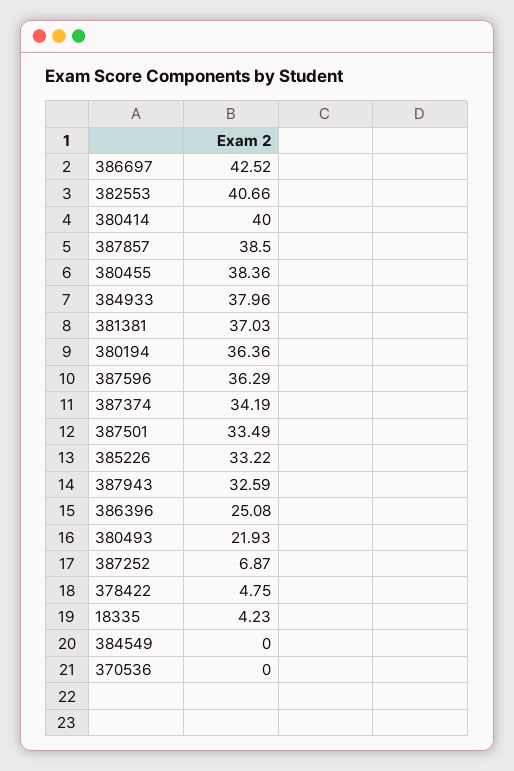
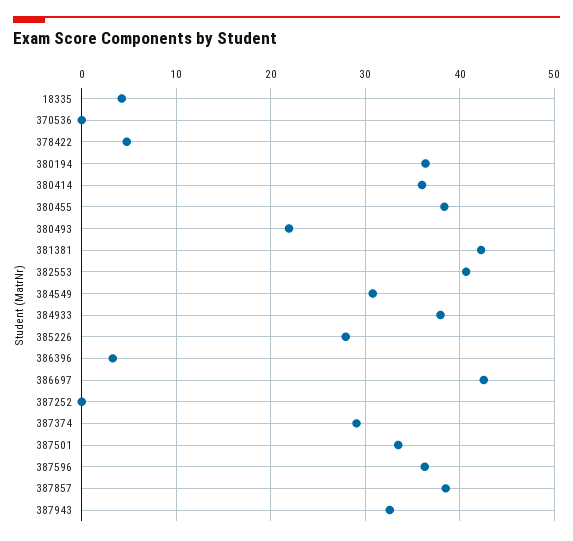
380414: 40 -> 36
381381: 37.03 -> 42
387374: 34.19 -> 29
385226: 33.22 -> 28
386396: 25.08 -> 3
387252: 6.87 -> 0
384549: 0 -> 31

